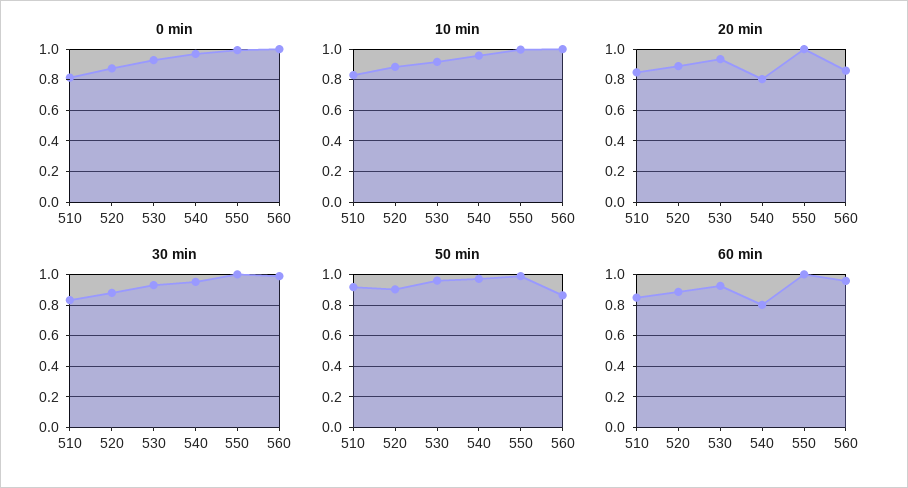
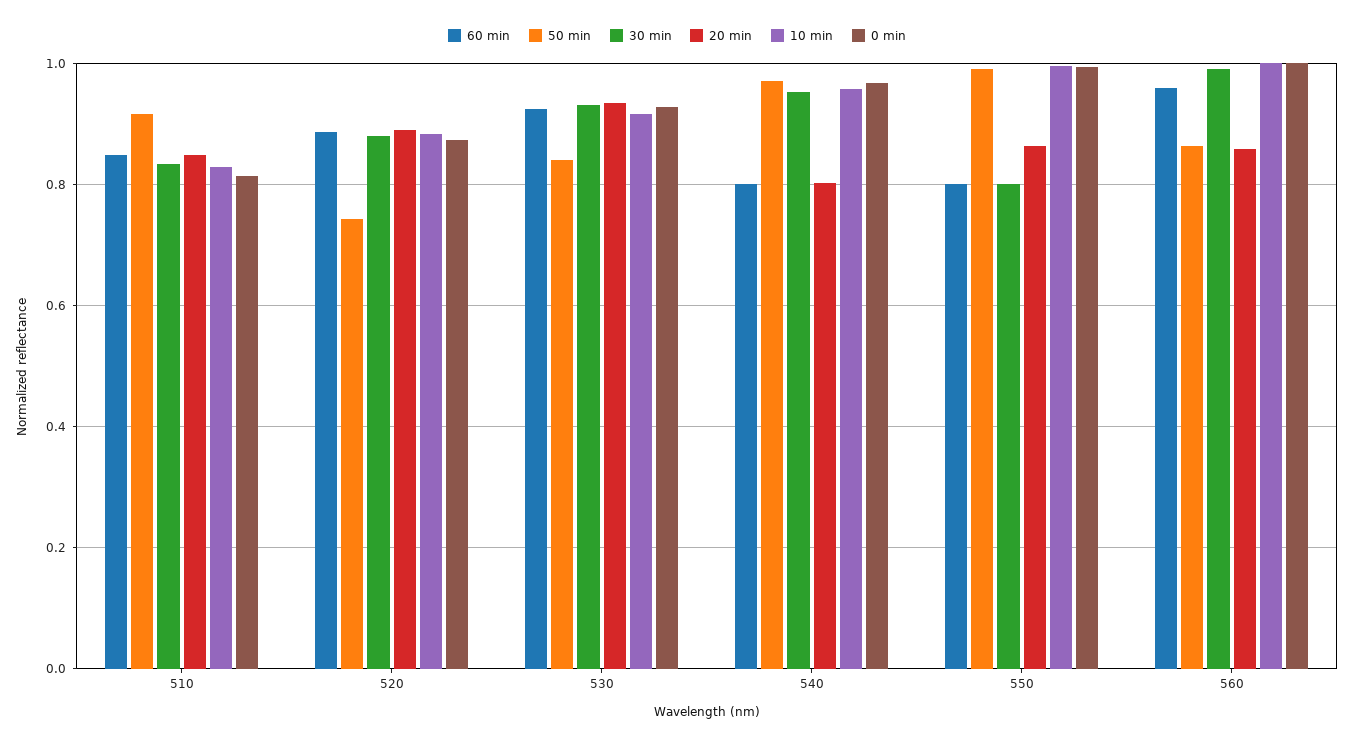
20 min, 550: 1 -> 0.86
30 min, 550: 1 -> 0.8
50 min, 520: 0.9 -> 0.74
50 min, 530: 0.95 -> 0.84
60 min, 550: 1 -> 0.8

